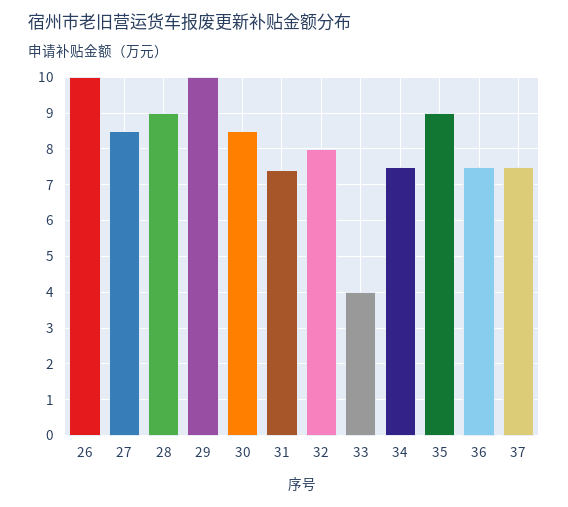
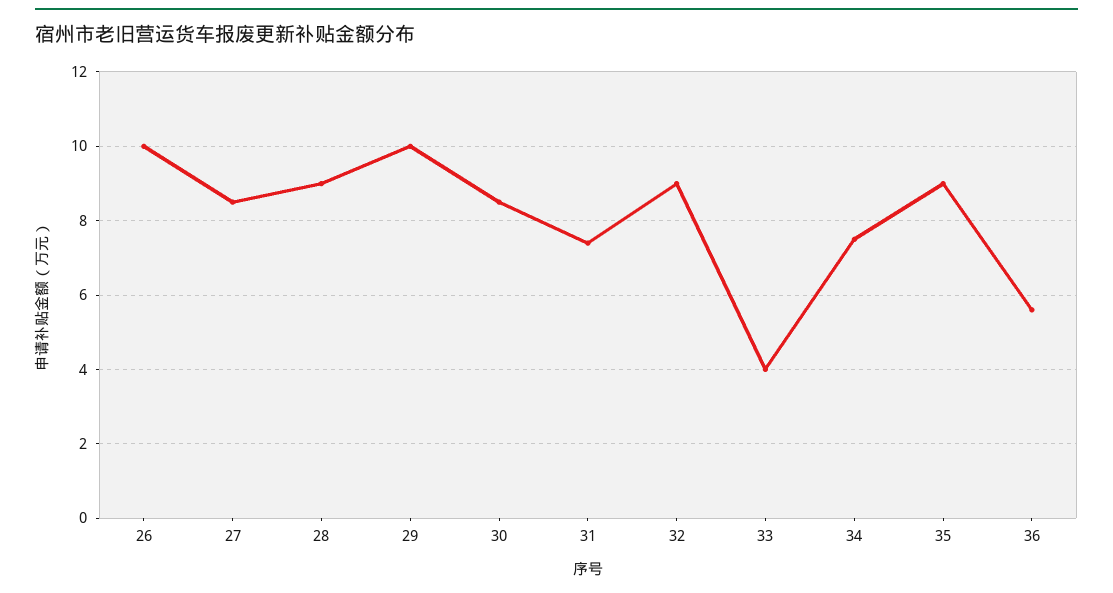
32: 8 -> 9
36: 7.5 -> 5.5
37: 7.5 -> none

